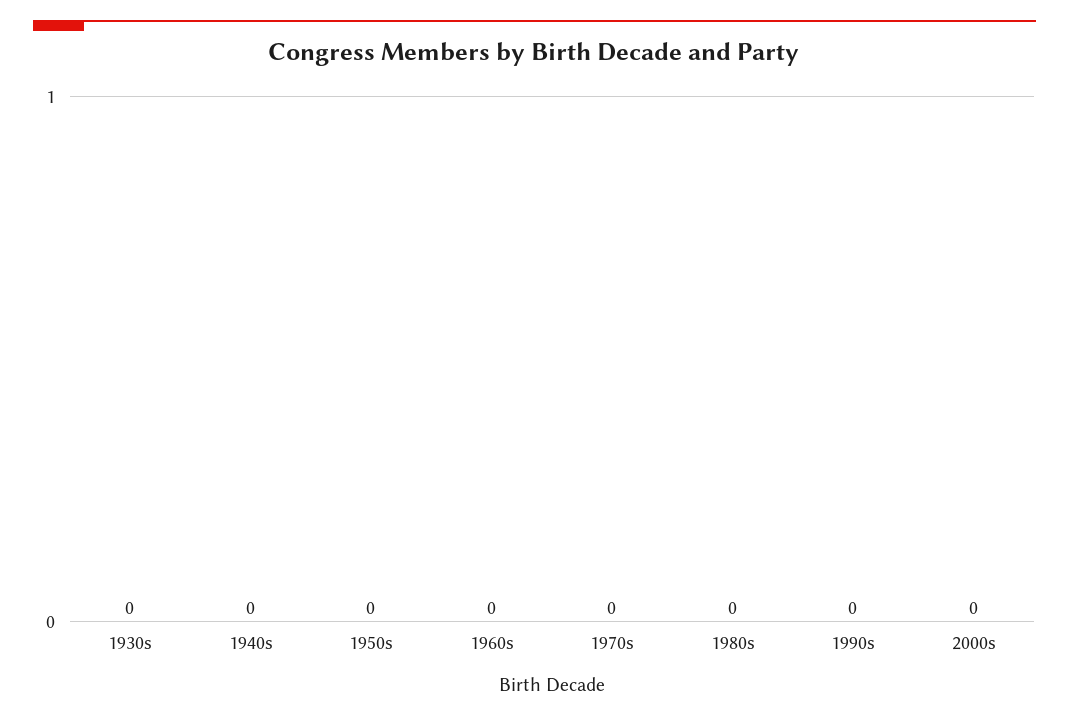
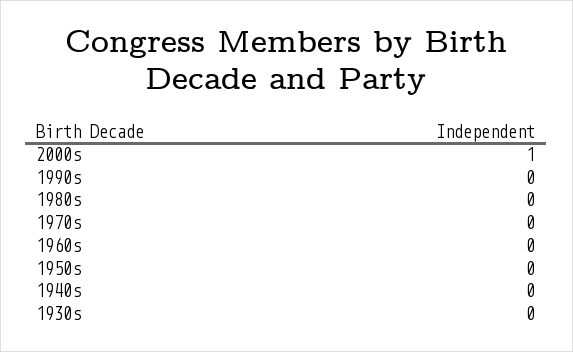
2000s: 0 -> 1

